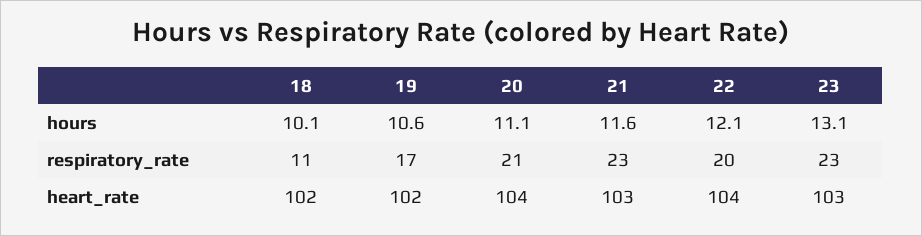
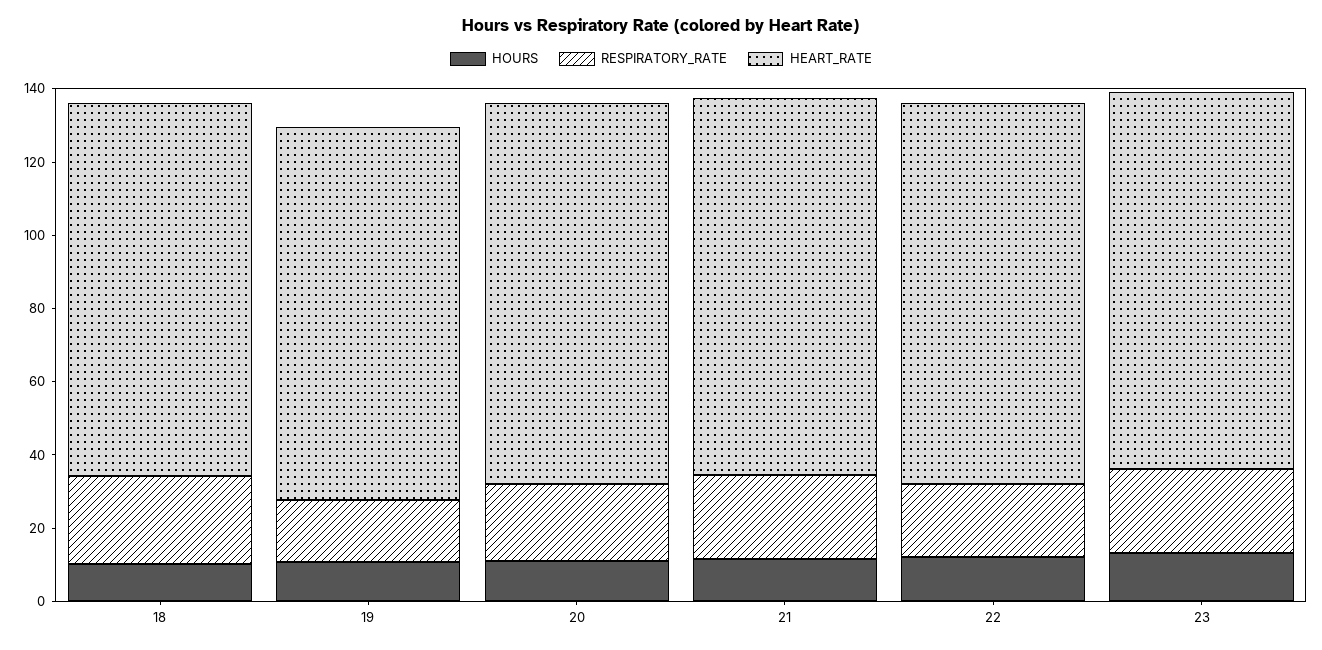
respiratory_rate, 18: 11 -> 25

